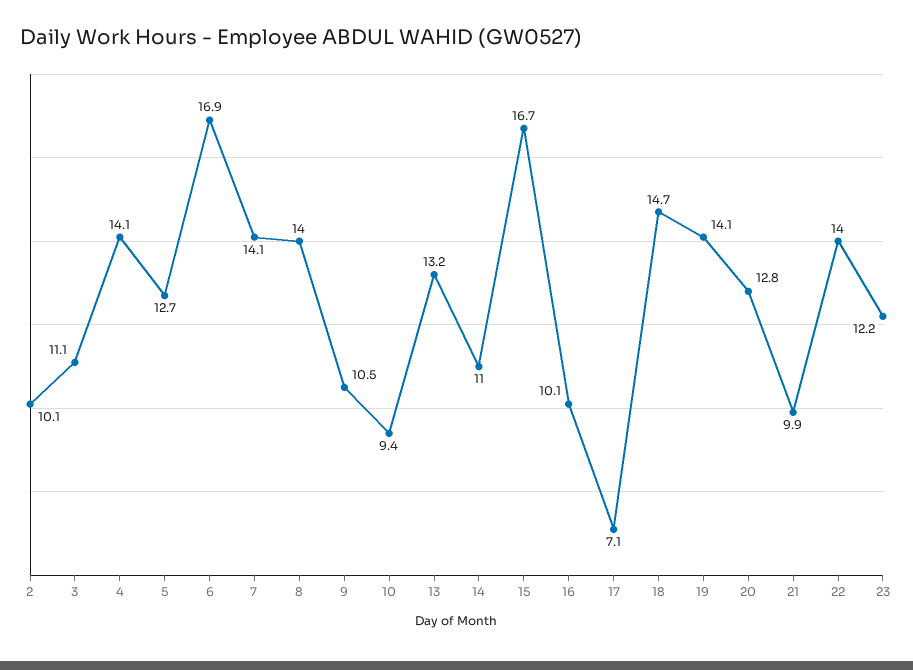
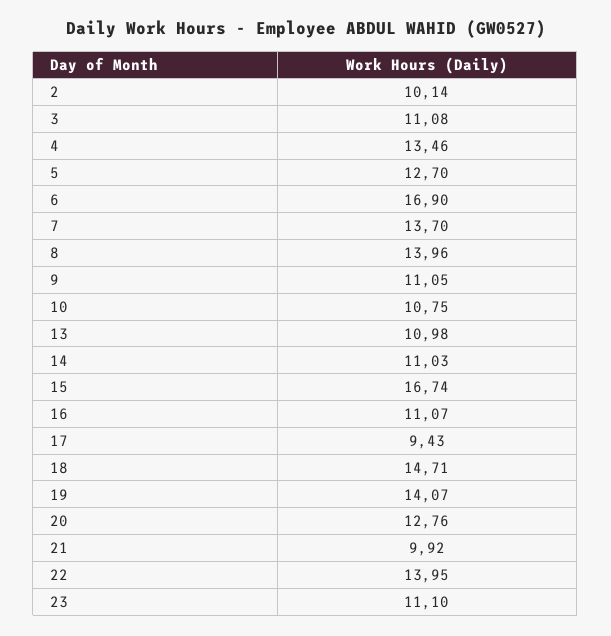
4: 14.1 -> 13.46
7: 14.1 -> 13.7
9: 10.5 -> 11.05
10: 9.4 -> 10.75
13: 13.2 -> 10.98
16: 10.1 -> 11.07
17: 7.1 -> 9.43
23: 12.2 -> 11.1

